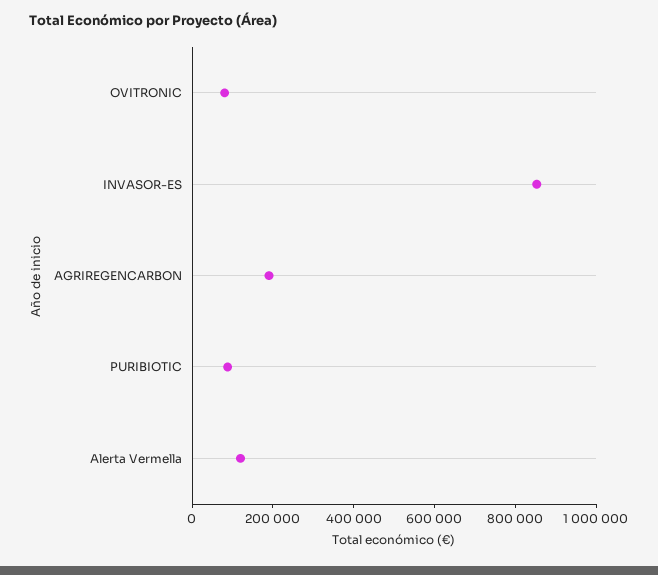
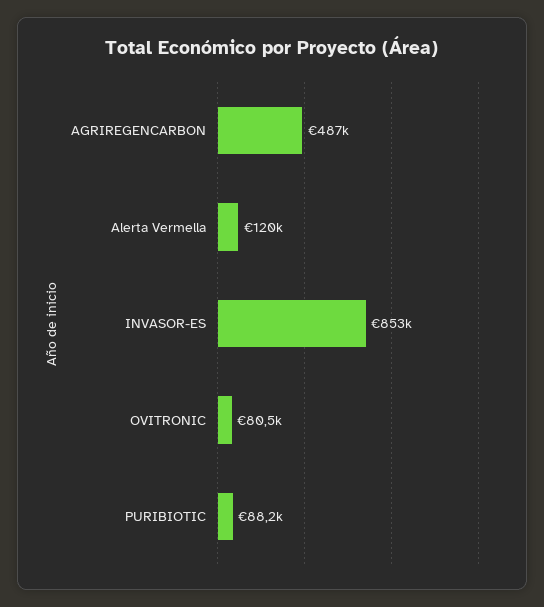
AGRIREGENCARBON: 200000 -> 487000

